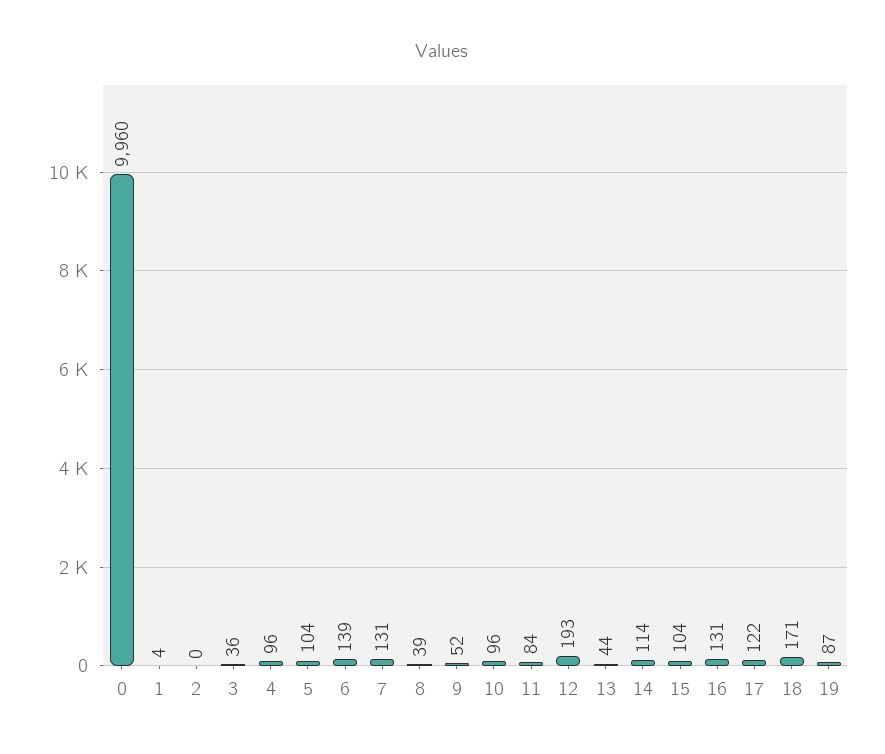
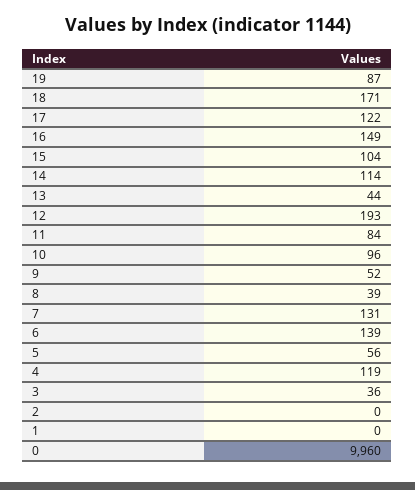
1: 4 -> 0
4: 96 -> 119
5: 104 -> 56
16: 131 -> 149

